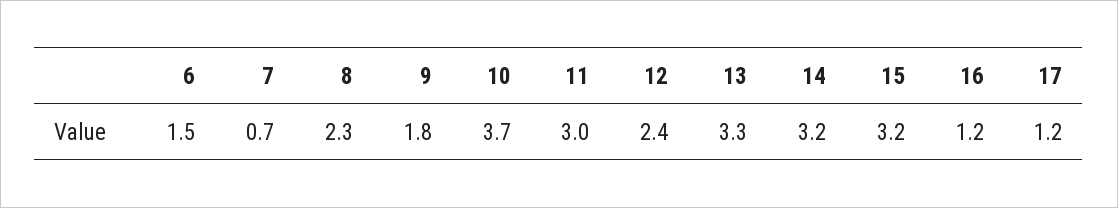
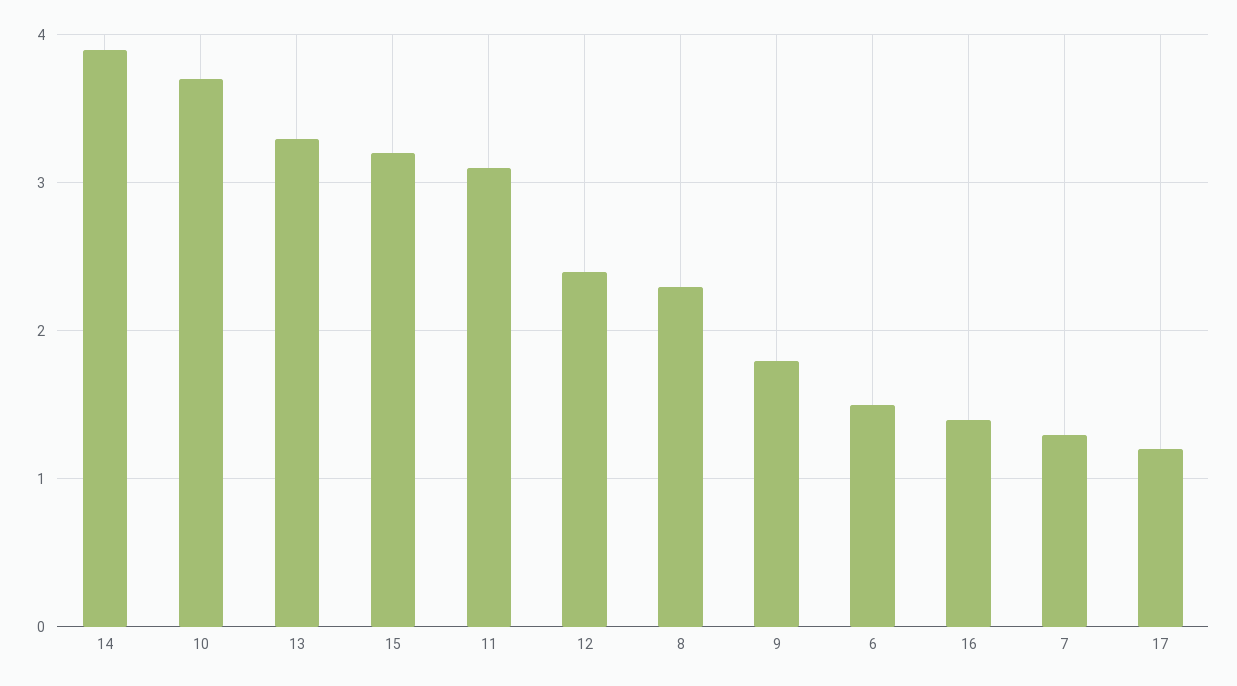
7: 0.7 -> 1.3
11: 3 -> 3.1
14: 3.2 -> 3.9
16: 1.2 -> 1.4

